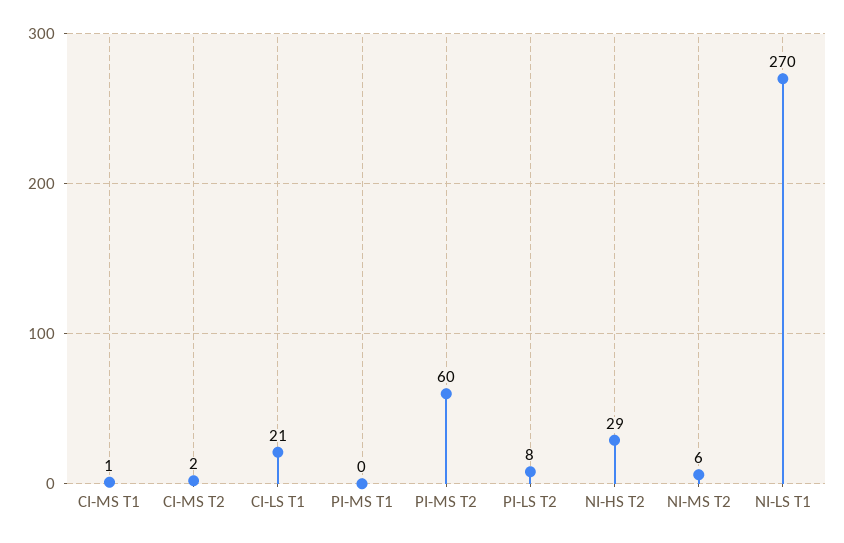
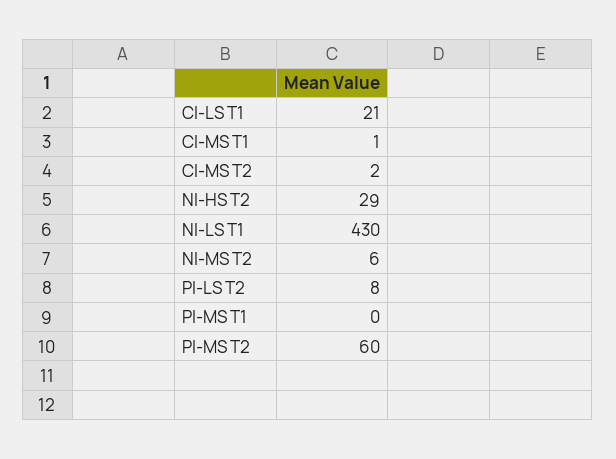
NI-LS T1: 270 -> 430

